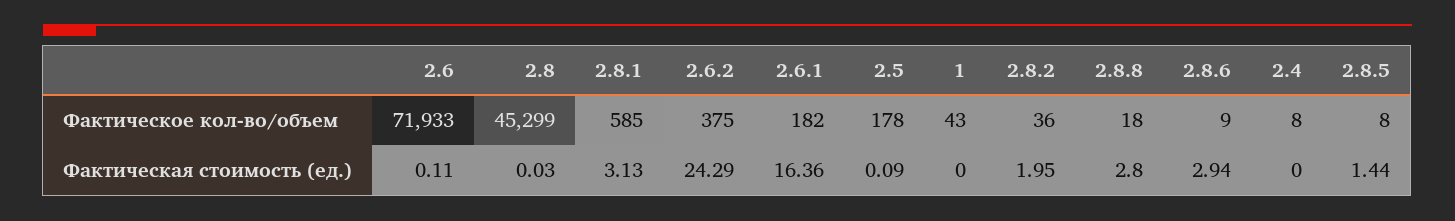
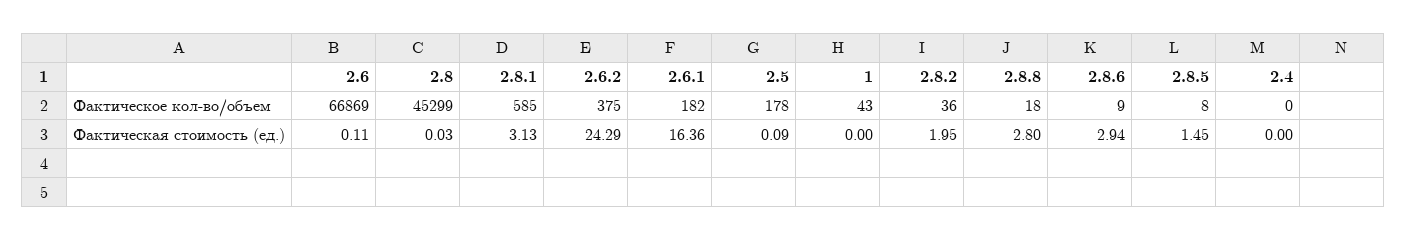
2.6, Фактическое кол-во/объем: 71933 -> 66869
2.4, Фактическое кол-во/объем: 8 -> 0
2.8.5, Фактическая стоимость (ед.): 1.44 -> 1.45

